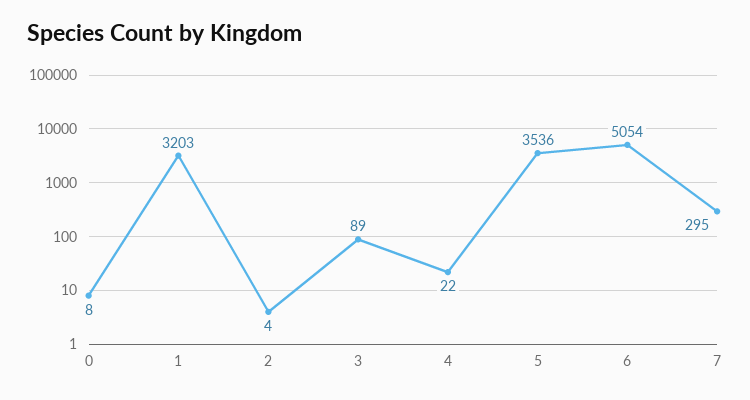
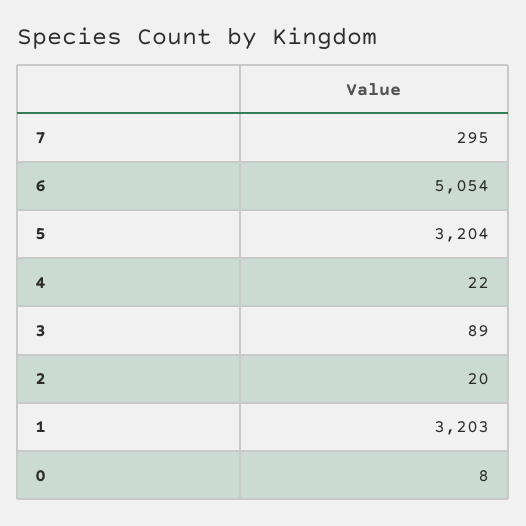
2: 4 -> 20
5: 3536 -> 3204

